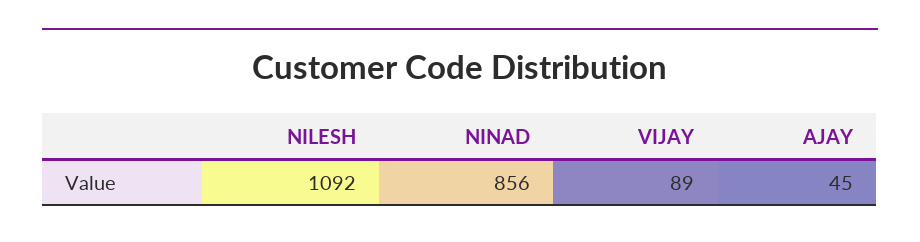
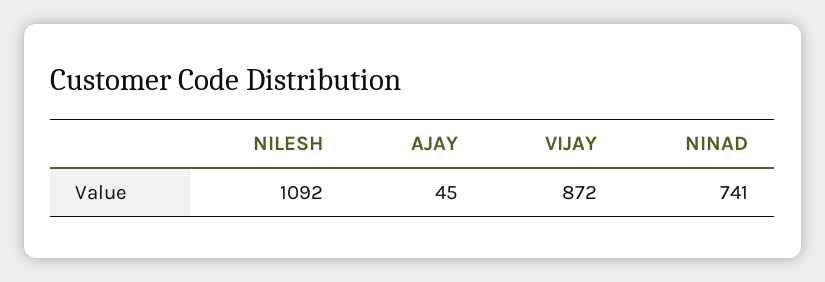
NINAD: 856 -> 741
VIJAY: 89 -> 872

